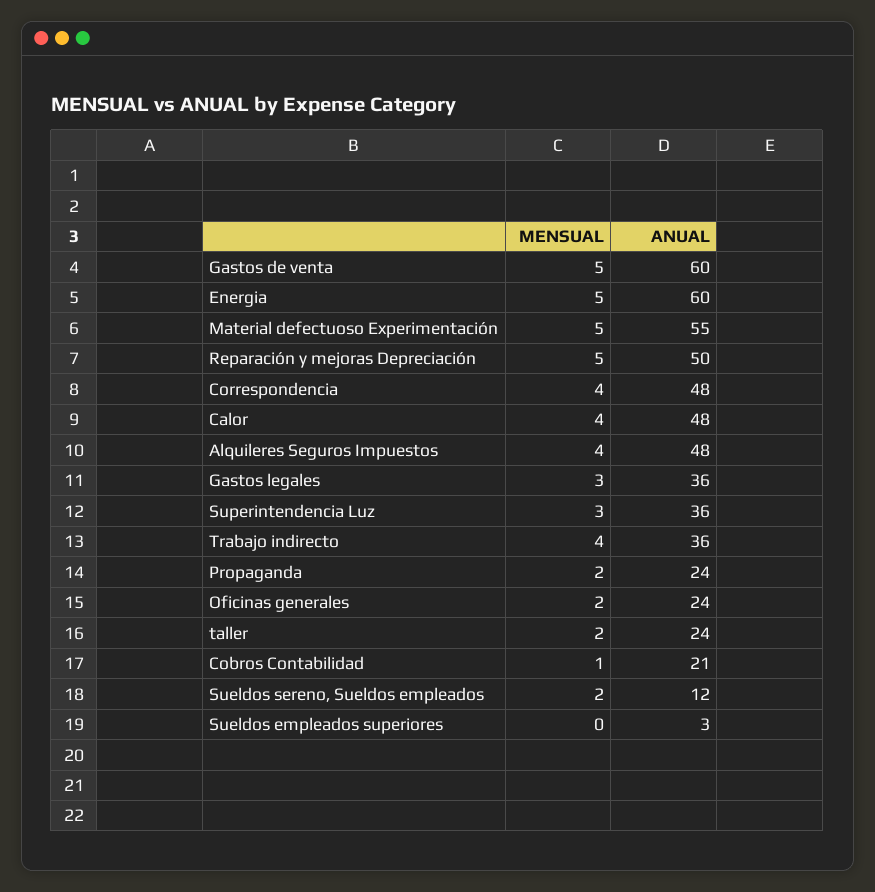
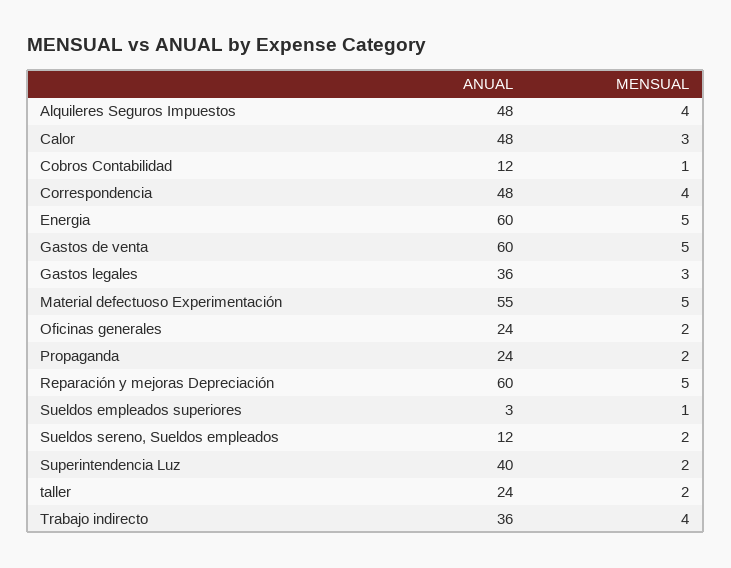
ANUAL, Reparación y mejoras Depreciación: 50 -> 60
MENSUAL, Calor: 4 -> 3
MENSUAL, Superintendencia Luz: 3 -> 2
ANUAL, Superintendencia Luz: 36 -> 40
ANUAL, Cobros Contabilidad: 21 -> 12
MENSUAL, Sueldos empleados superiores: 0 -> 1

